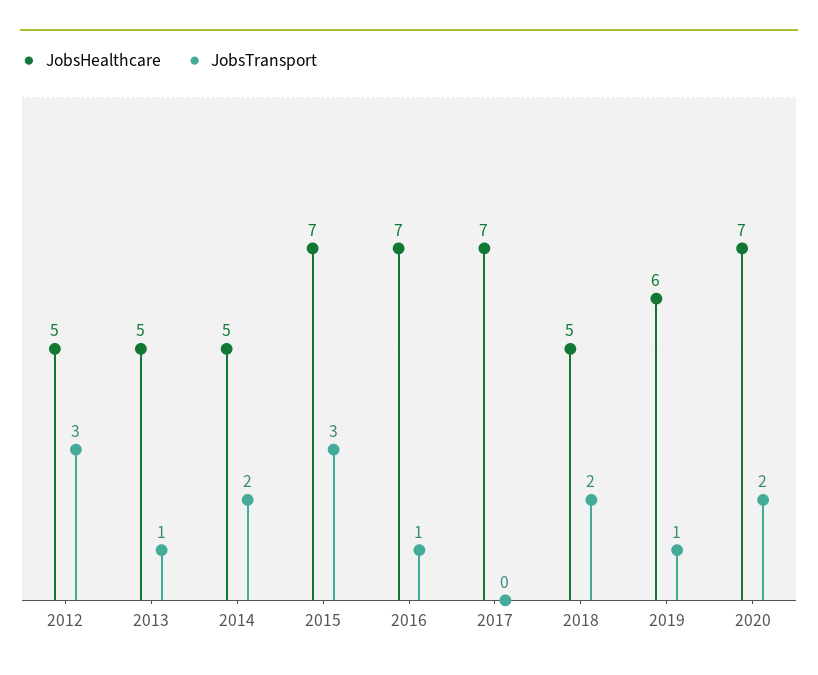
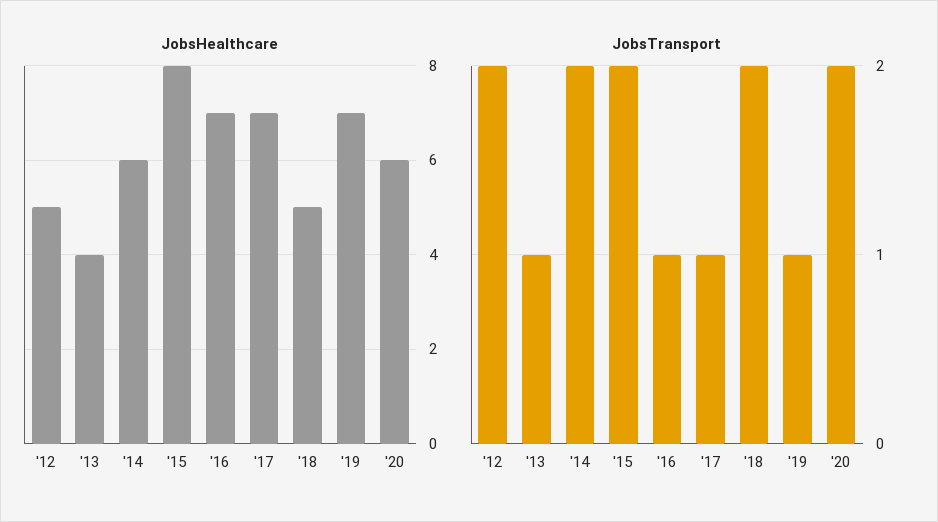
JobsTransport, 2012: 3 -> 2
JobsHealthcare, 2013: 5 -> 4
JobsHealthcare, 2014: 5 -> 6
JobsHealthcare, 2015: 7 -> 8
JobsTransport, 2015: 3 -> 2
JobsTransport, 2017: 0 -> 1
JobsHealthcare, 2019: 6 -> 7
JobsHealthcare, 2020: 7 -> 6

